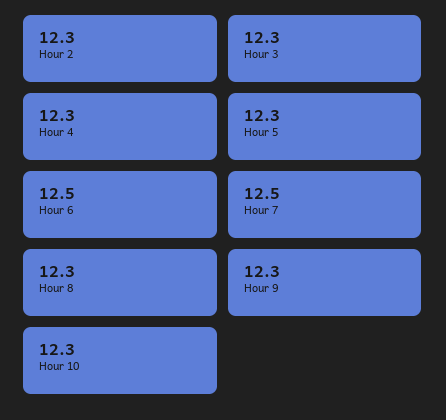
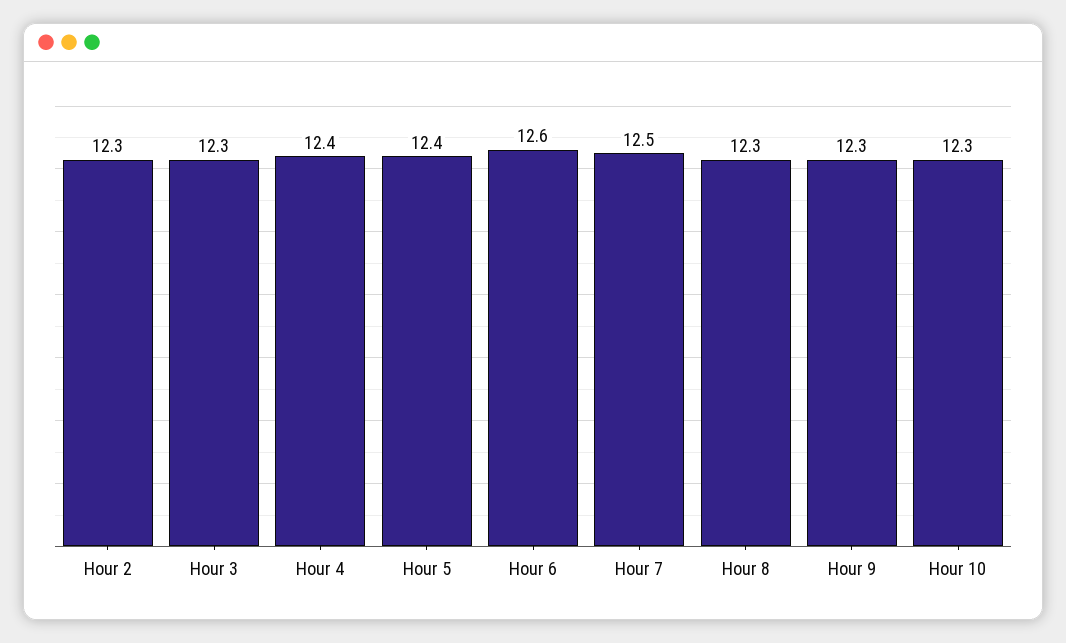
Hour 4: 12.3 -> 12.4
Hour 5: 12.3 -> 12.4
Hour 6: 12.5 -> 12.6

